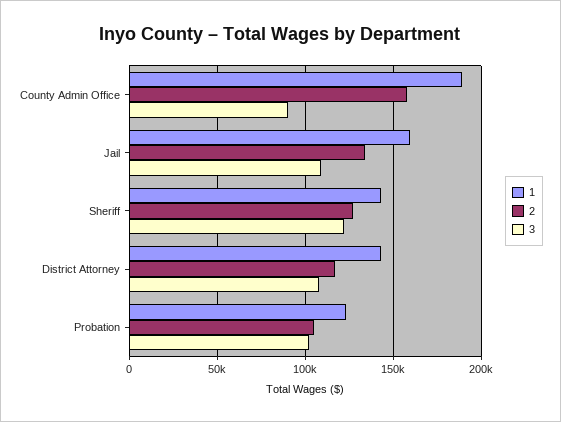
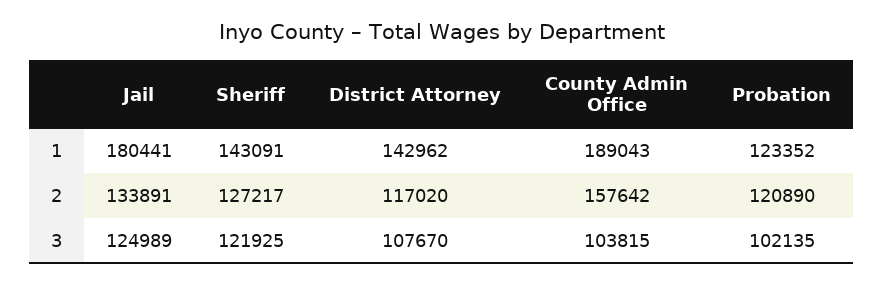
3, County Admin Office: 90000 -> 103815
1, Jail: 160000 -> 180441
3, Jail: 110000 -> 124989
2, Probation: 105000 -> 120890

